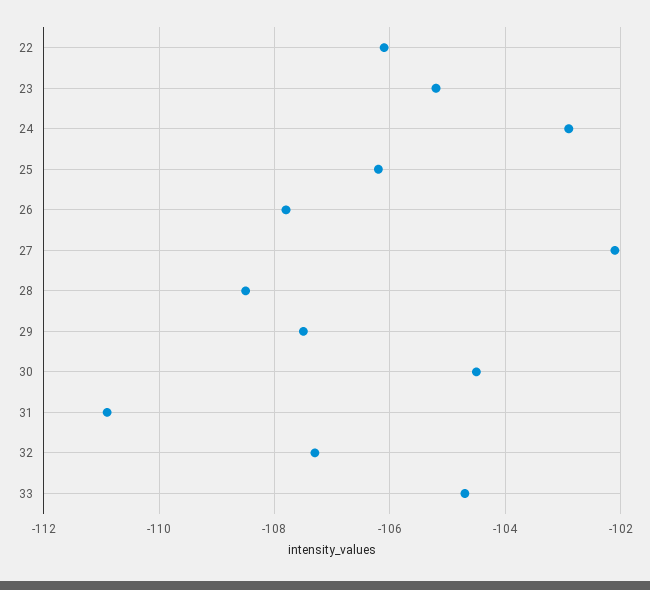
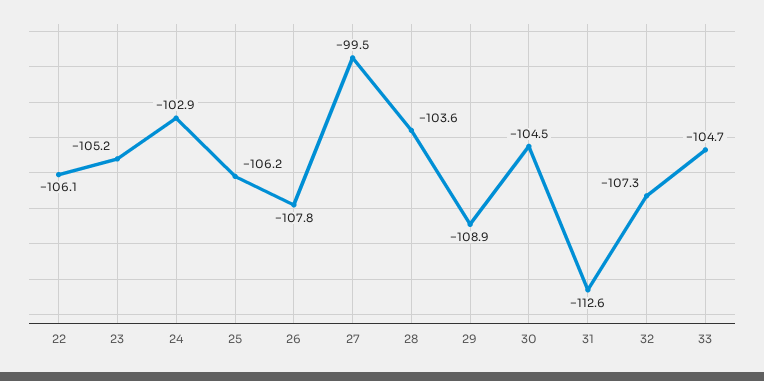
27: -102 -> -99.5
28: -108.5 -> -103.6
29: -107.5 -> -108.9
31: -111 -> -112.6

